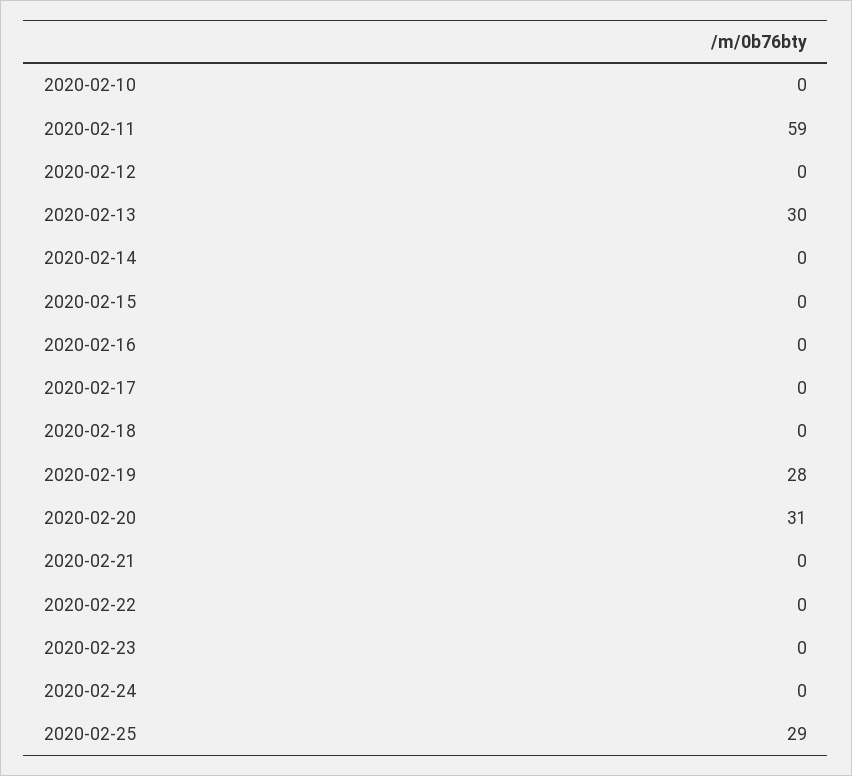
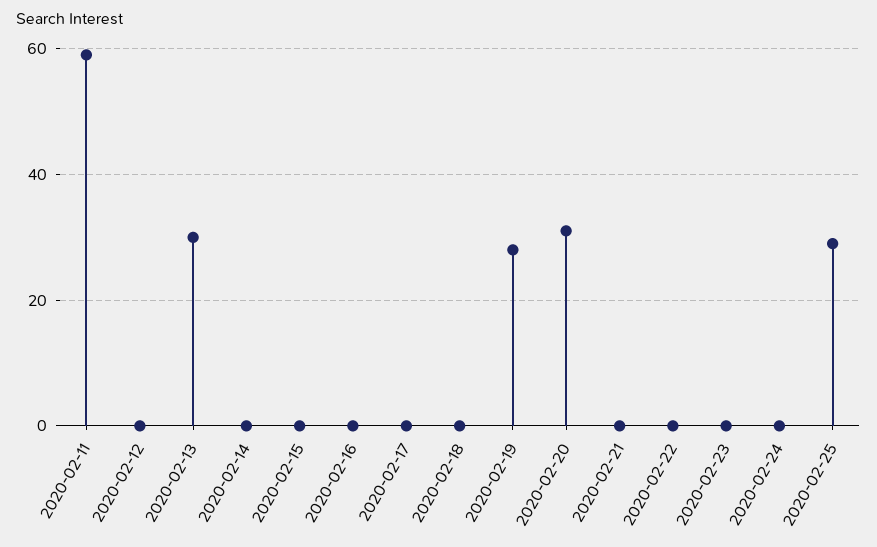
2020-02-10: 0 -> none

